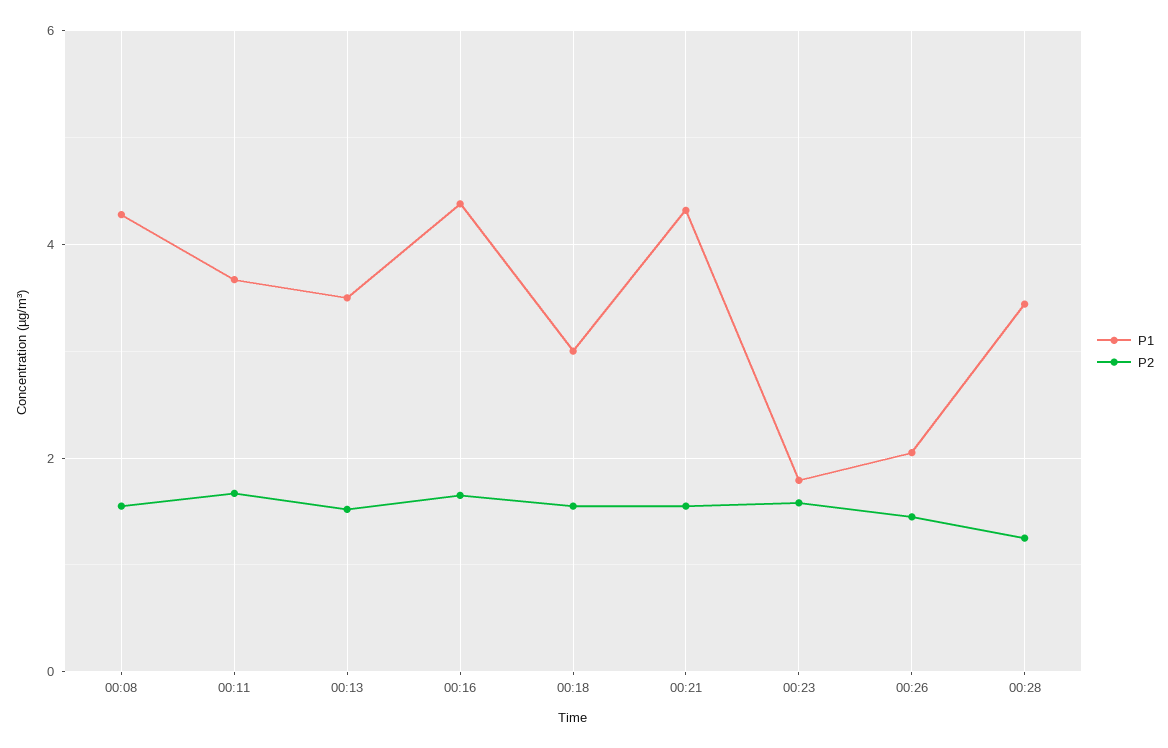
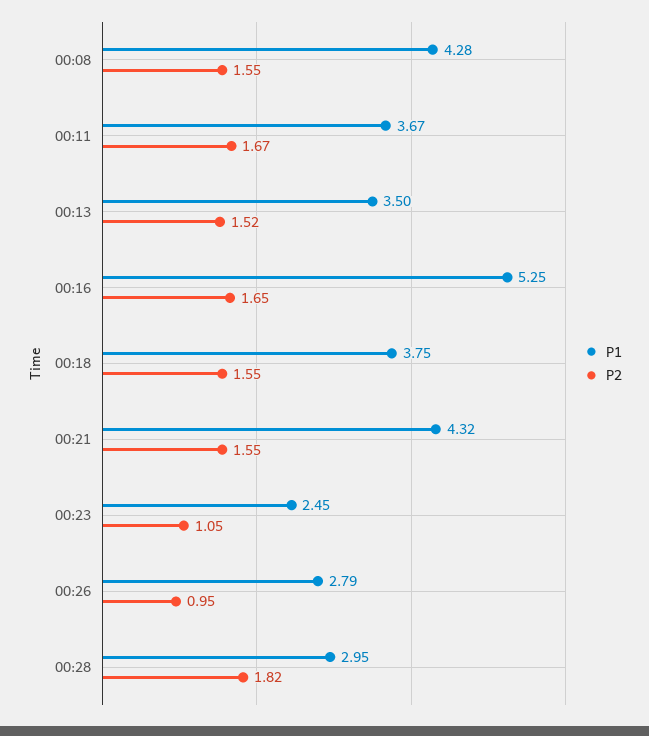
P1, 00:16: 4.4 -> 5.25
P1, 00:18: 3 -> 3.75
P1, 00:23: 1.8 -> 2.45
P2, 00:23: 1.6 -> 1.05
P1, 00:26: 2 -> 2.79
P2, 00:26: 1.4 -> 0.95
P1, 00:28: 3.4 -> 2.95
P2, 00:28: 1.2 -> 1.82

